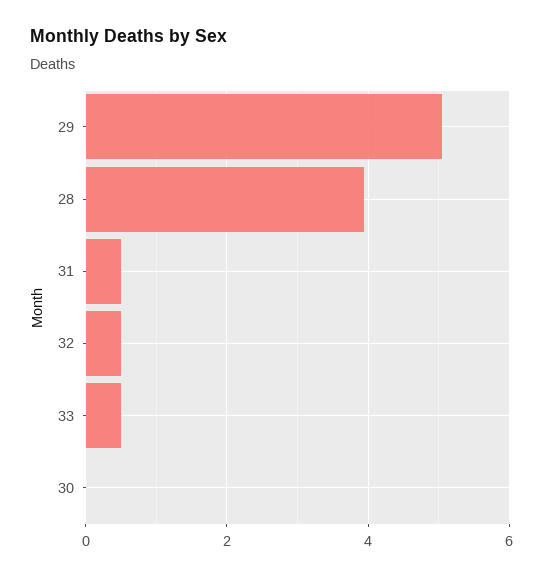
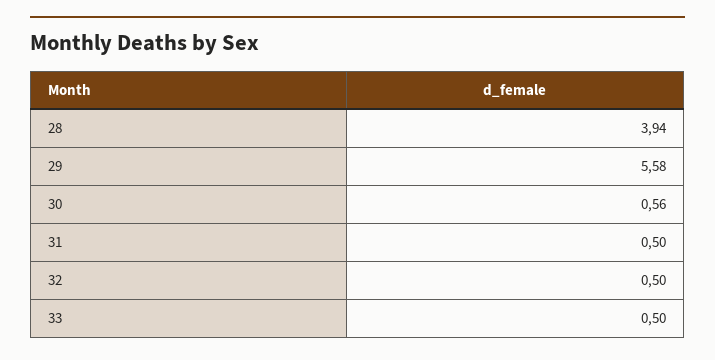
29: 5 -> 5.58
30: 0 -> 0.56

